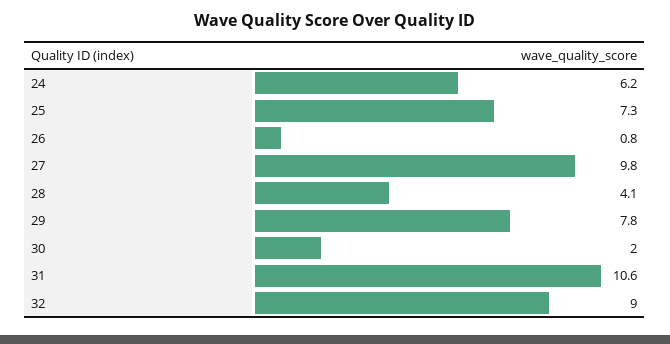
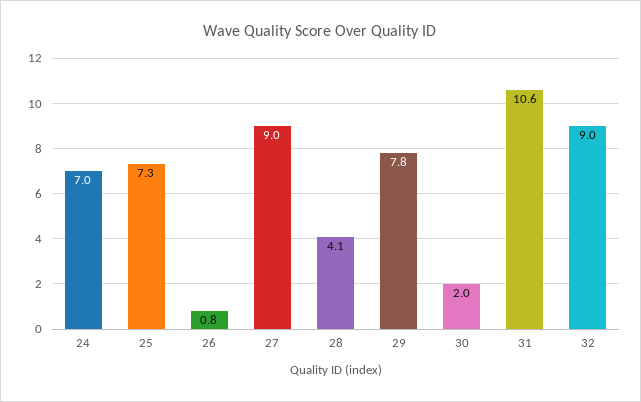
24: 6.2 -> 7
27: 9.8 -> 9

